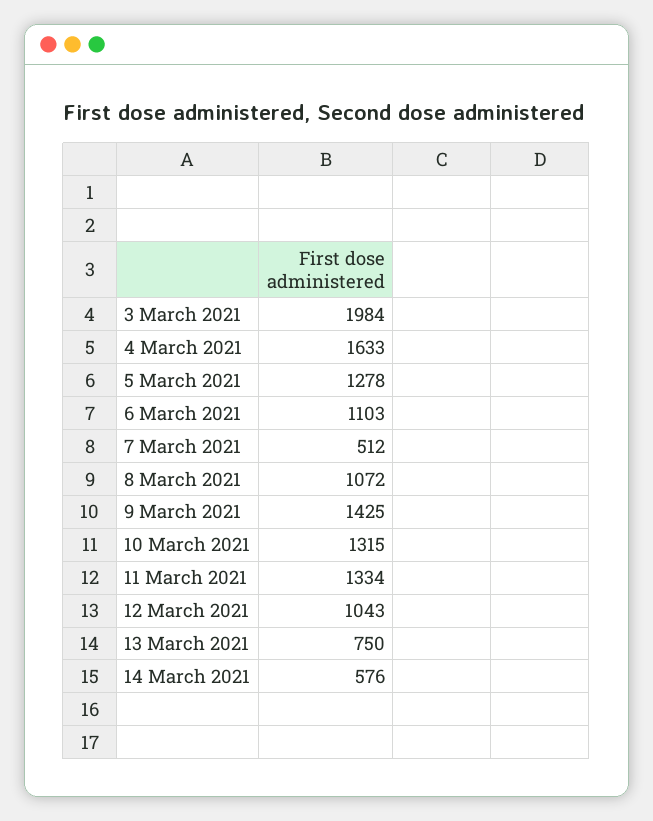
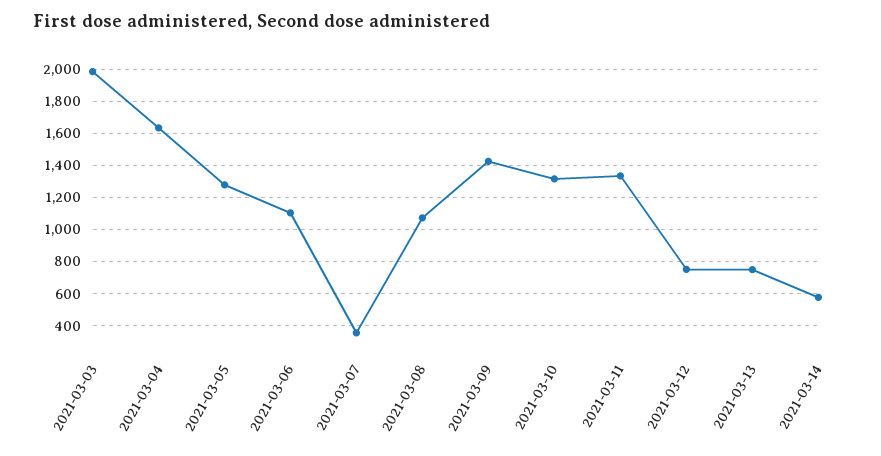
7 March 2021: 512 -> 350
12 March 2021: 1043 -> 750

